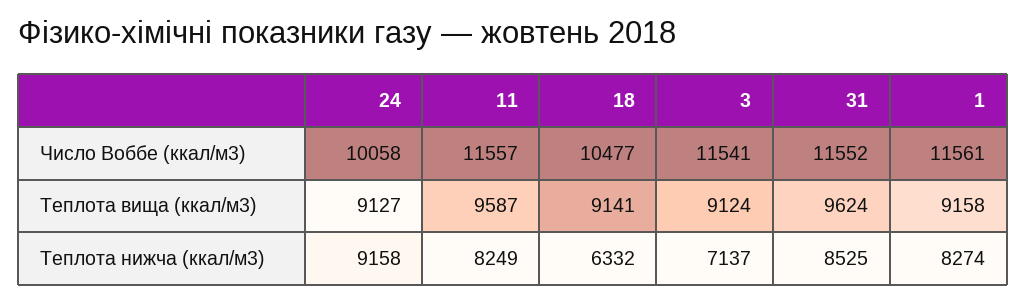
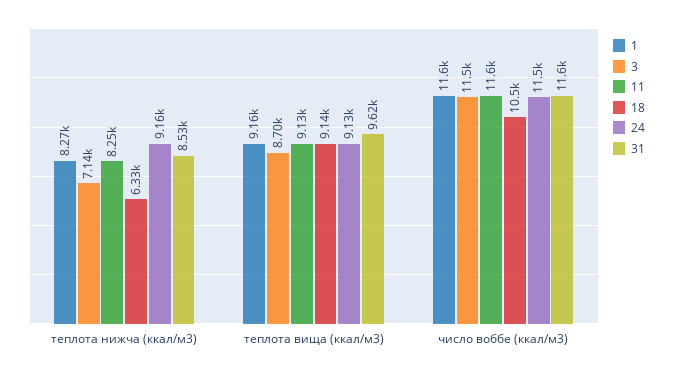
24, Число Воббе (ккал/м3): 10058 -> 11500
11, Теплота вища (ккал/м3): 9587 -> 9130
3, Теплота вища (ккал/м3): 9124 -> 8700

